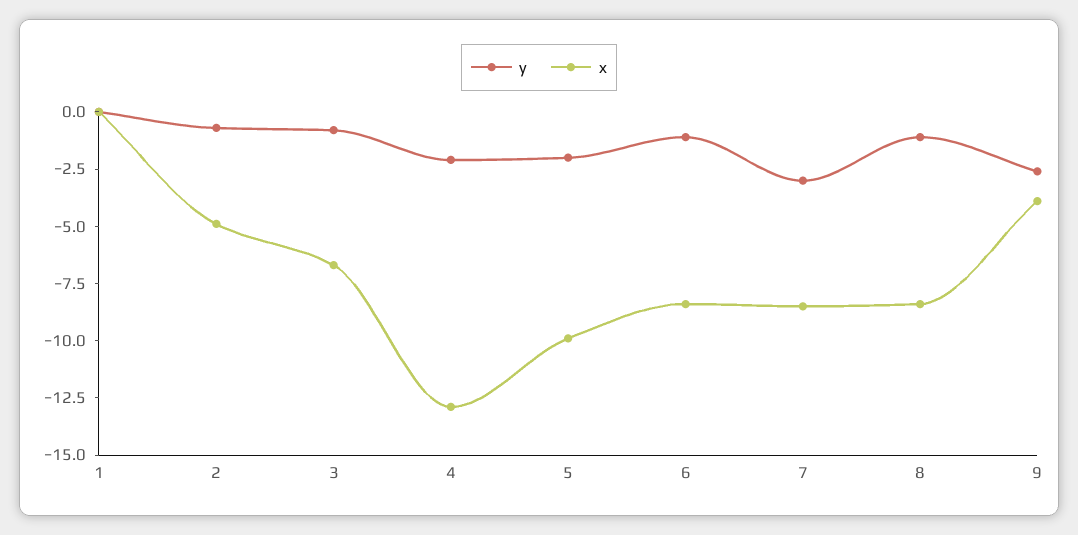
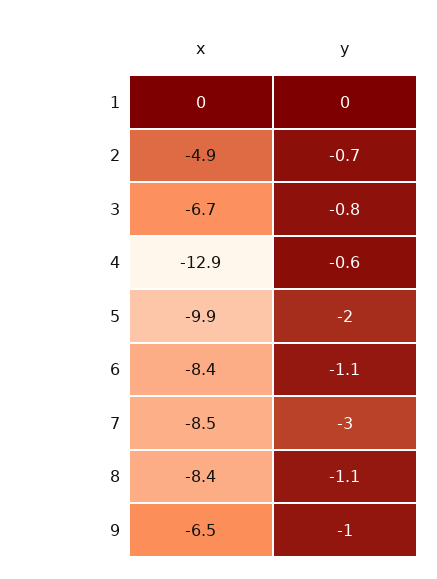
y, 4: -2 -> -0.6
y, 9: -2.5 -> -1
x, 9: -4 -> -6.5

